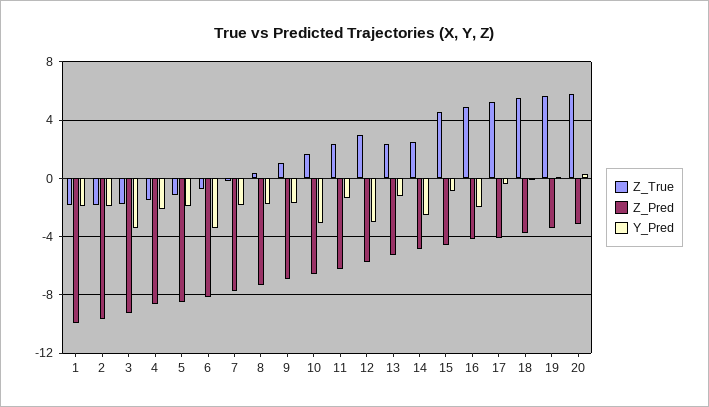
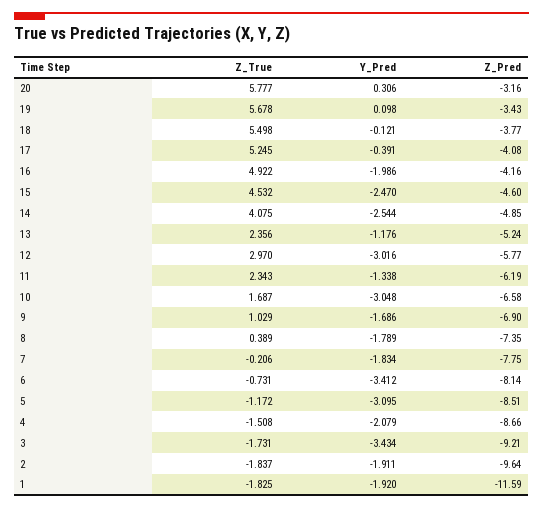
Z_Pred, 1: -10 -> -11.59
Y_Pred, 5: -2 -> -3.095
Z_True, 14: 2.5 -> 4.075
Y_Pred, 15: -1 -> -2.47

